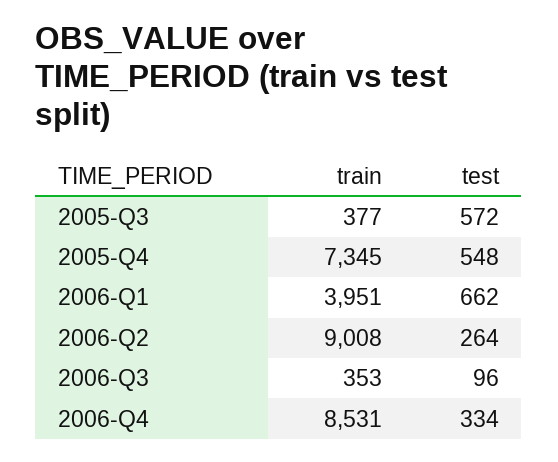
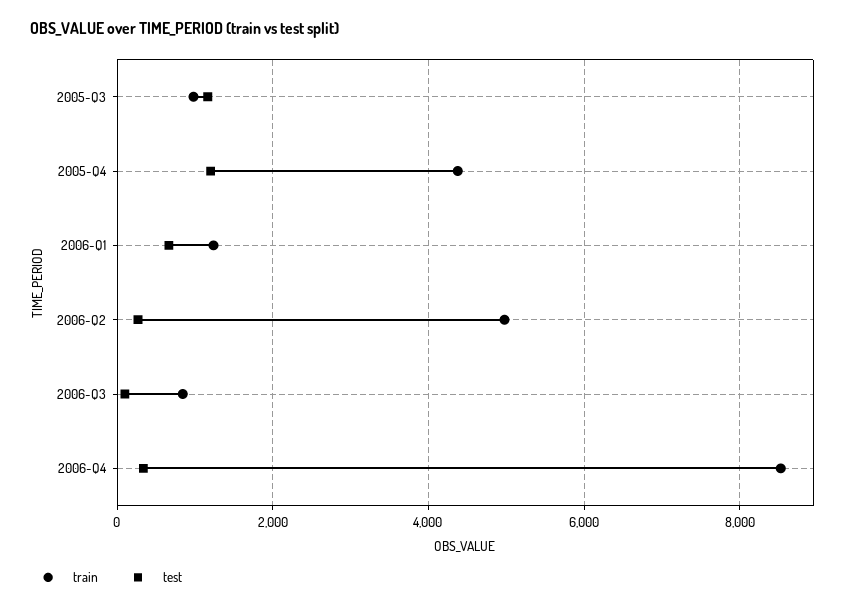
train, 2005-Q3: 377 -> 1000
test, 2005-Q3: 572 -> 1200
train, 2005-Q4: 7345 -> 4400
test, 2005-Q4: 548 -> 1200
train, 2006-Q1: 3951 -> 1200
train, 2006-Q2: 9008 -> 5000
train, 2006-Q3: 353 -> 800

